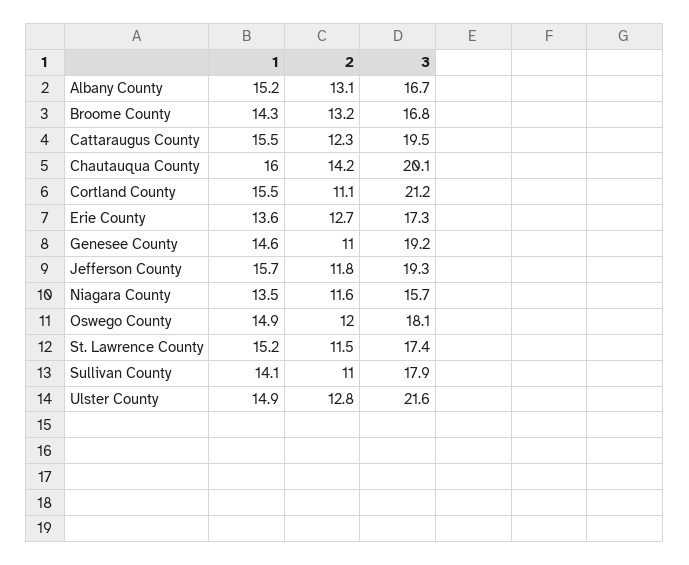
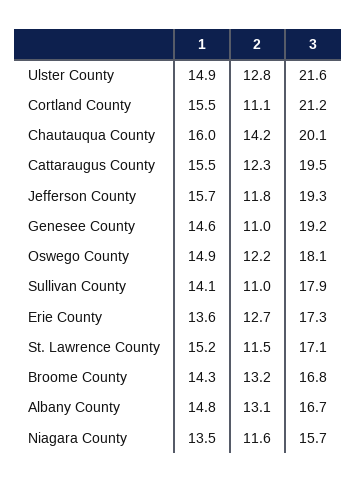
1, Albany County: 15.2 -> 14.8
2, Oswego County: 12 -> 12.2
3, St. Lawrence County: 17.4 -> 17.1

